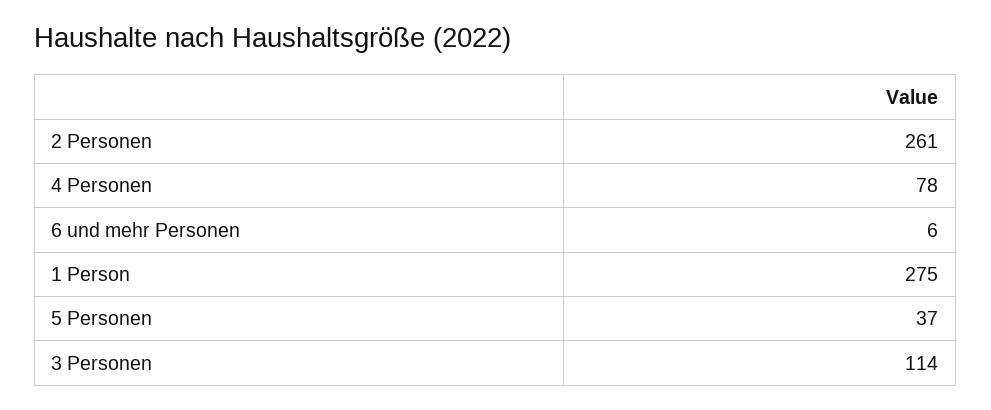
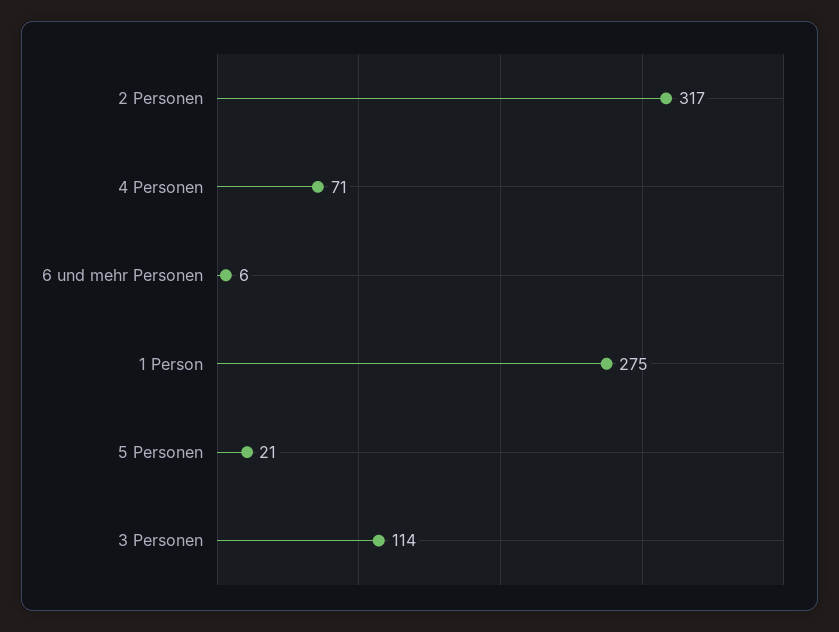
2 Personen: 261 -> 317
4 Personen: 78 -> 71
5 Personen: 37 -> 21

